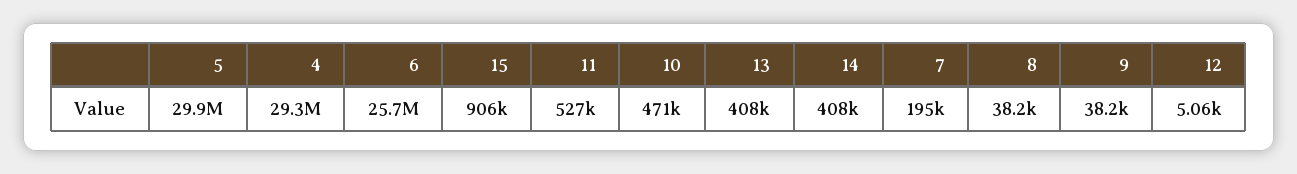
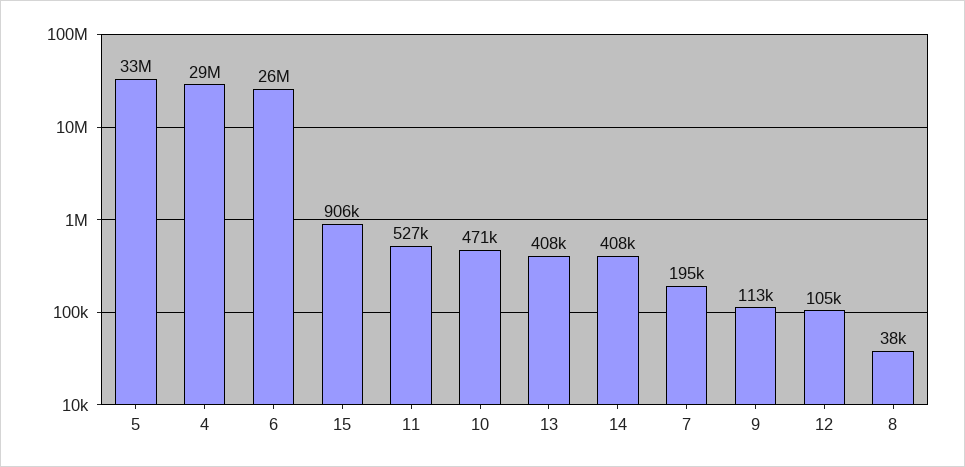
5: 29900000 -> 33000000
9: 38200 -> 113000
12: 5060 -> 105000

